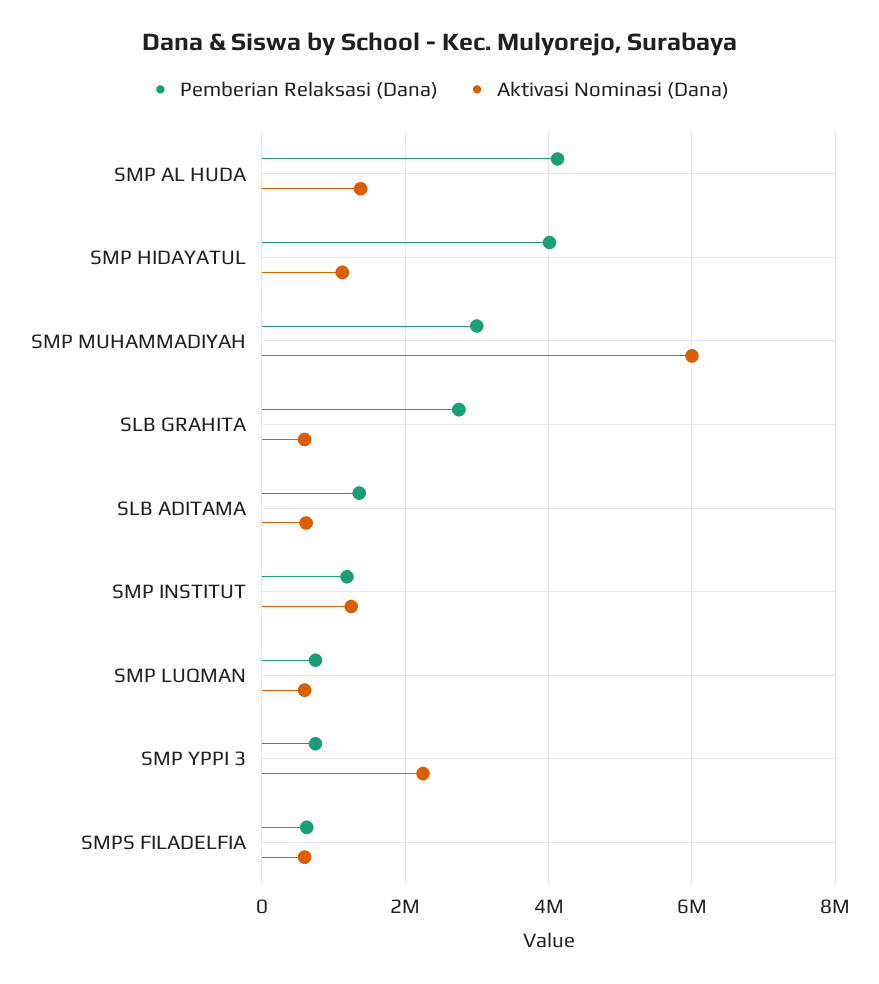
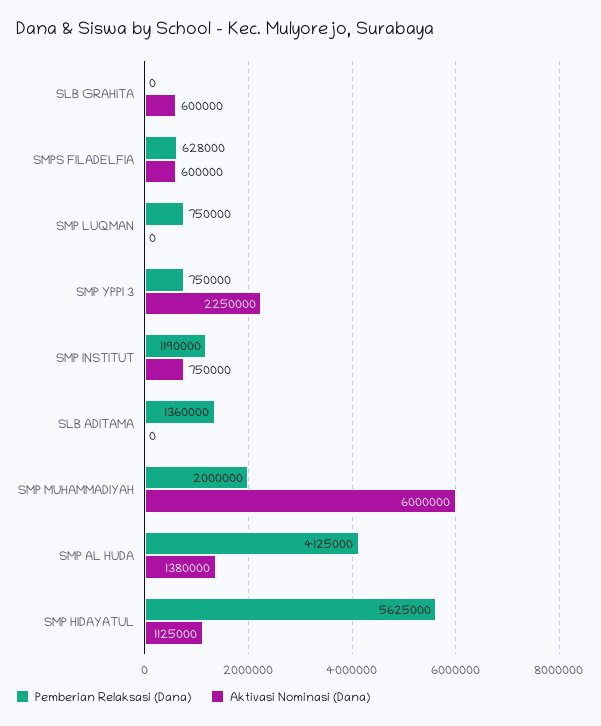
Pemberian Relaksasi (Dana), SMP HIDAYATUL: 4000000 -> 5625000
Pemberian Relaksasi (Dana), SMP MUHAMMADIYAH: 3000000 -> 2000000
Pemberian Relaksasi (Dana), SLB GRAHITA: 2800000 -> 0
Aktivasi Nominasi (Dana), SLB ADITAMA: 600000 -> 0
Aktivasi Nominasi (Dana), SMP INSTITUT: 1200000 -> 750000
Aktivasi Nominasi (Dana), SMP LUQMAN: 600000 -> 0

